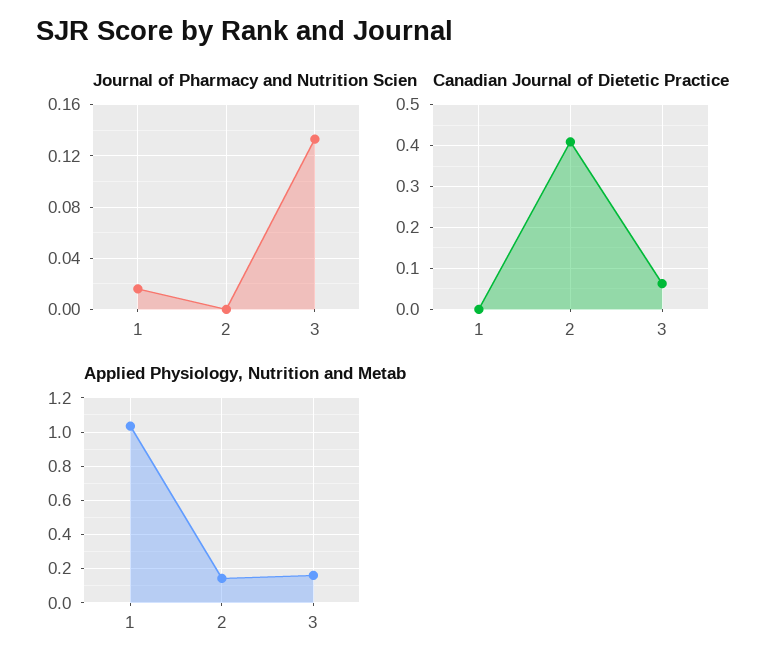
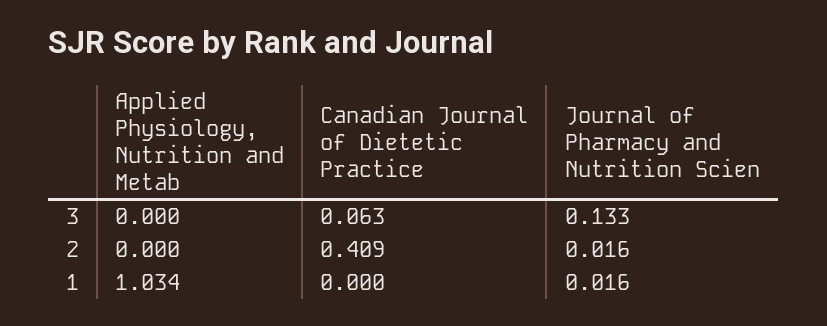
Journal of Pharmacy and Nutrition Scien, 2: 0 -> 0.016
Applied Physiology, Nutrition and Metab, 2: 0.15 -> 0
Applied Physiology, Nutrition and Metab, 3: 0.15 -> 0

